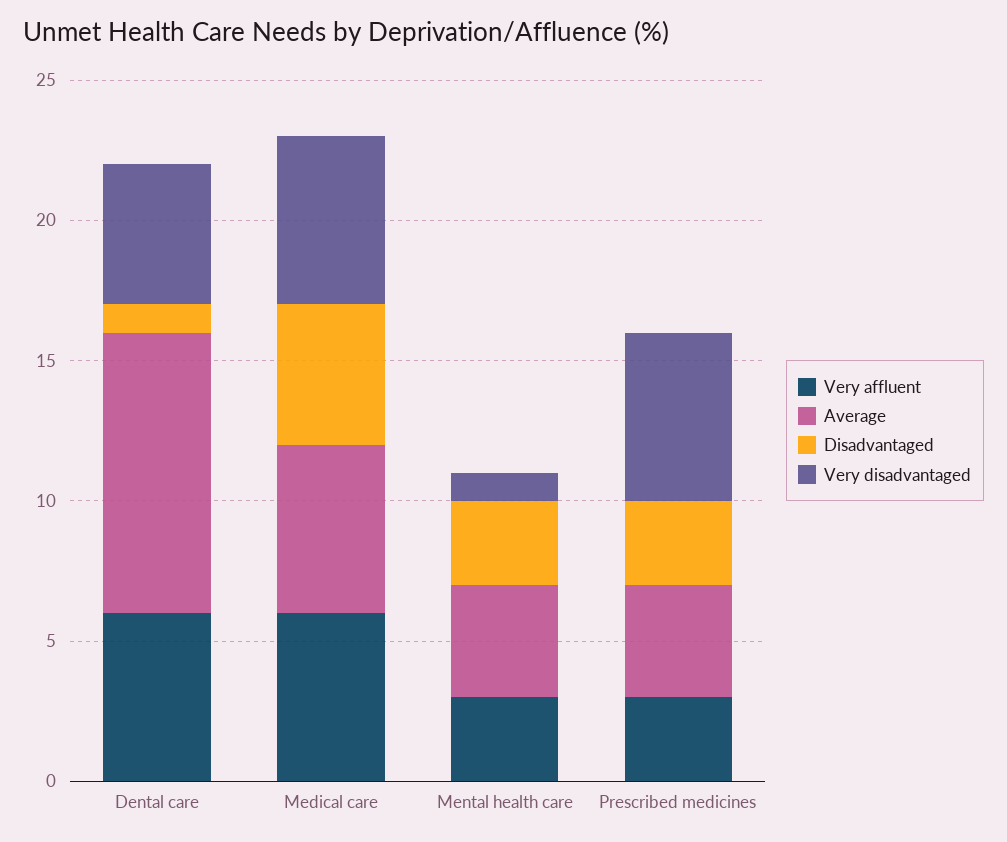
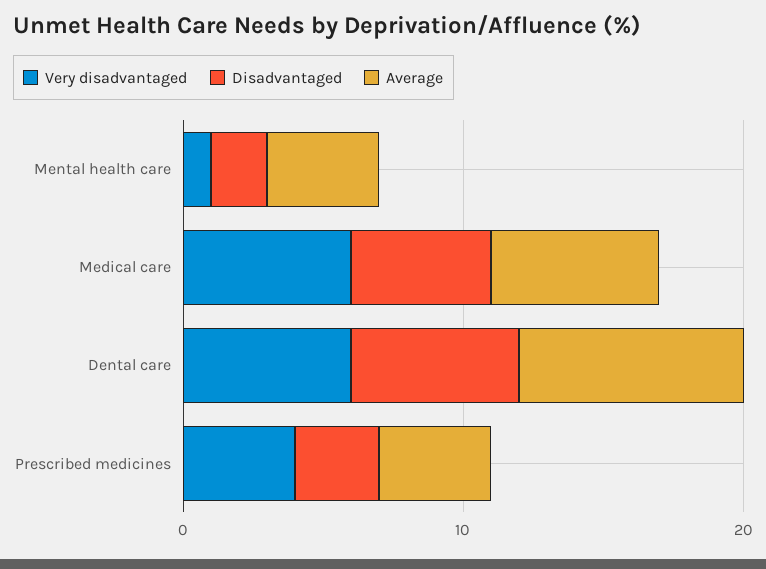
Very affluent, Dental care: 6 -> none
Average, Dental care: 10 -> 8
Disadvantaged, Dental care: 1 -> 6
Very disadvantaged, Dental care: 5 -> 6
Very affluent, Medical care: 6 -> none
Very affluent, Mental health care: 3 -> none
Disadvantaged, Mental health care: 3 -> 2
Very affluent, Prescribed medicines: 3 -> none
Very disadvantaged, Prescribed medicines: 6 -> 4

